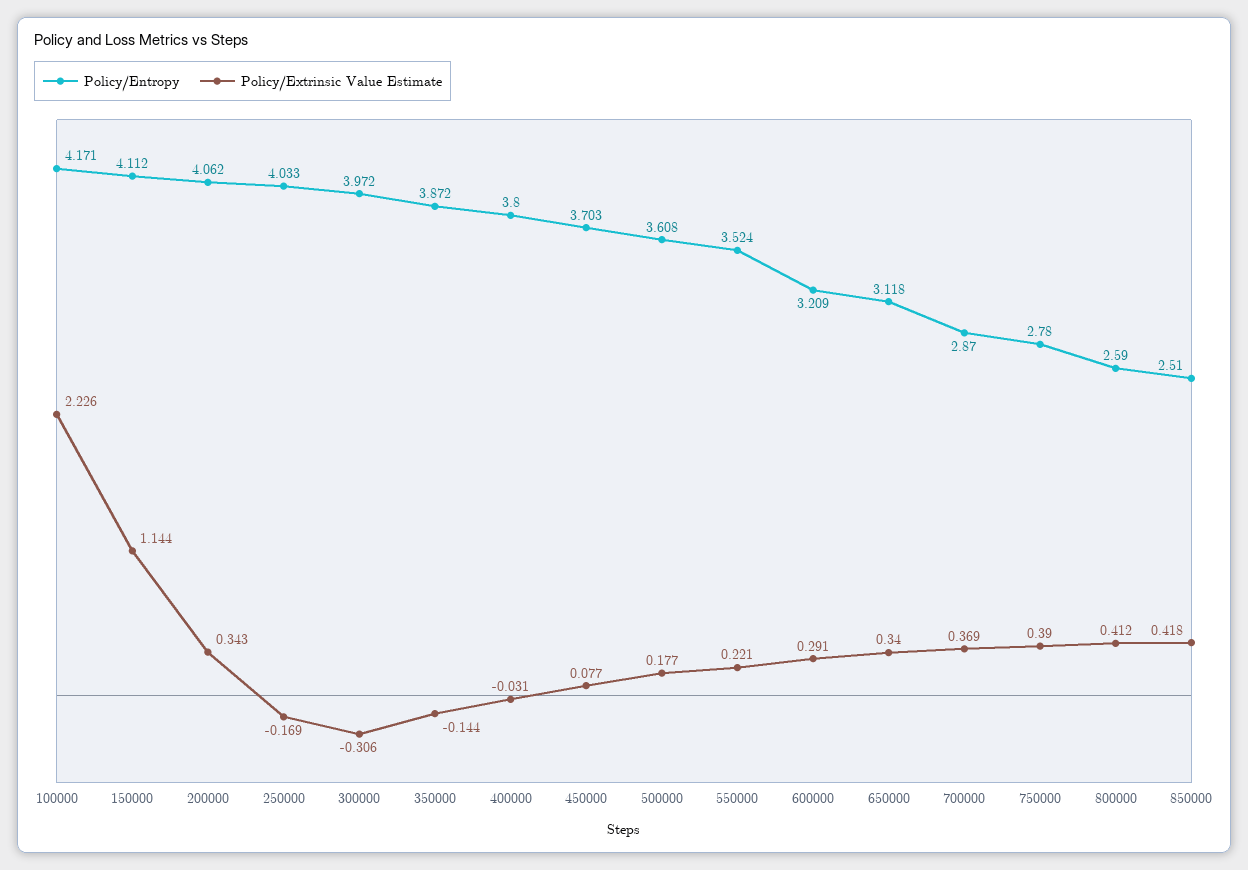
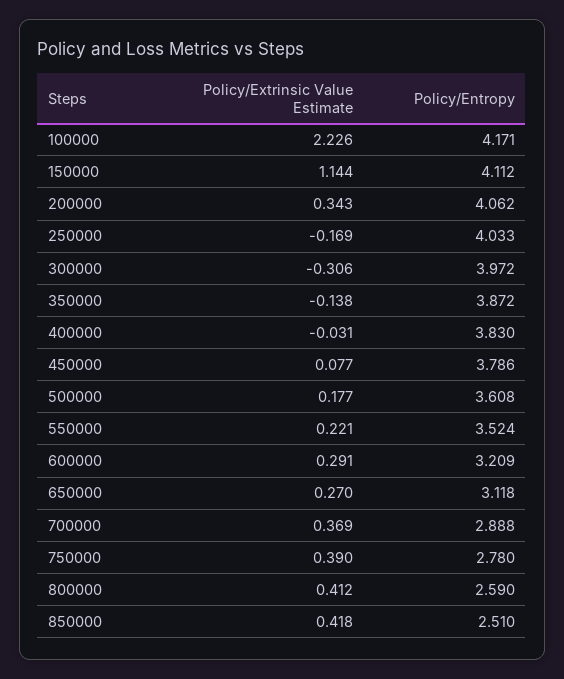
Policy/Extrinsic Value Estimate, 350000: -0.144 -> -0.138
Policy/Entropy, 400000: 3.8 -> 3.83
Policy/Entropy, 450000: 3.703 -> 3.786
Policy/Extrinsic Value Estimate, 650000: 0.34 -> 0.27
Policy/Entropy, 700000: 2.87 -> 2.888

